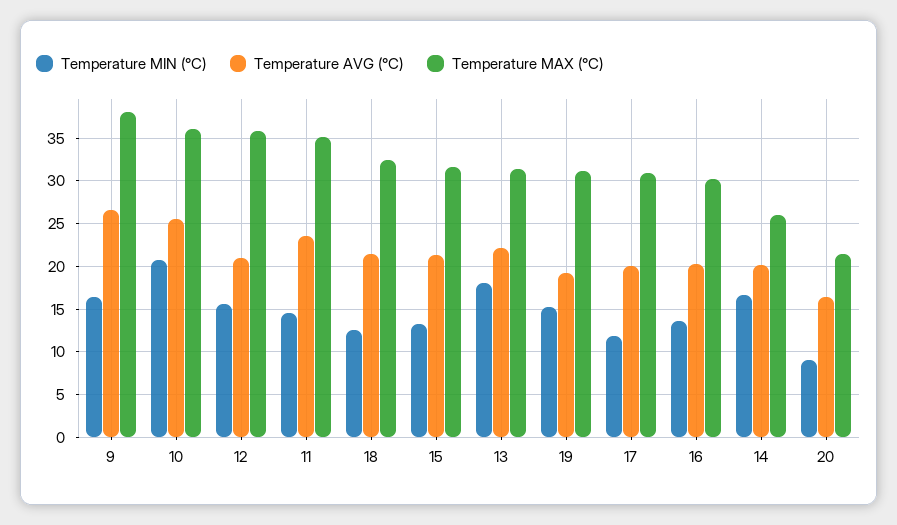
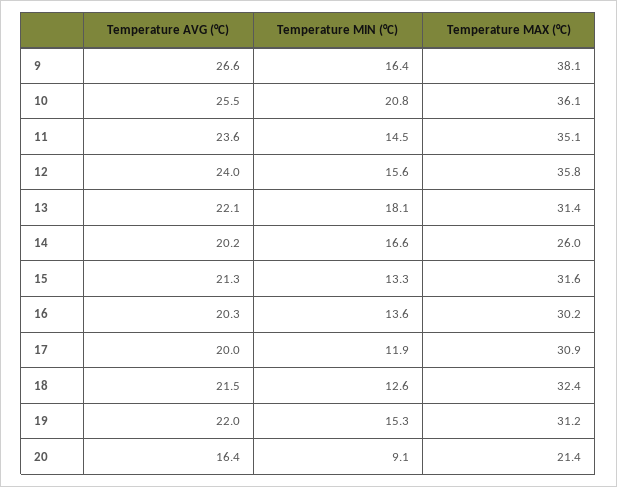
Temperature AVG (°C), 12: 21 -> 24
Temperature AVG (°C), 19: 19 -> 22

